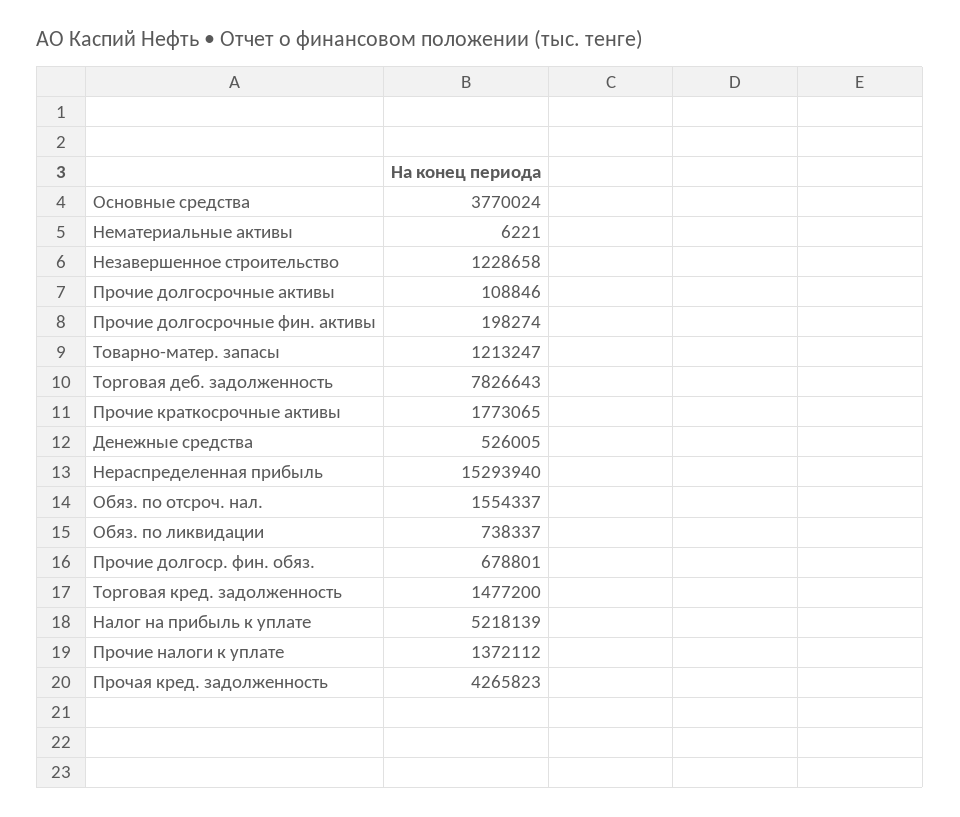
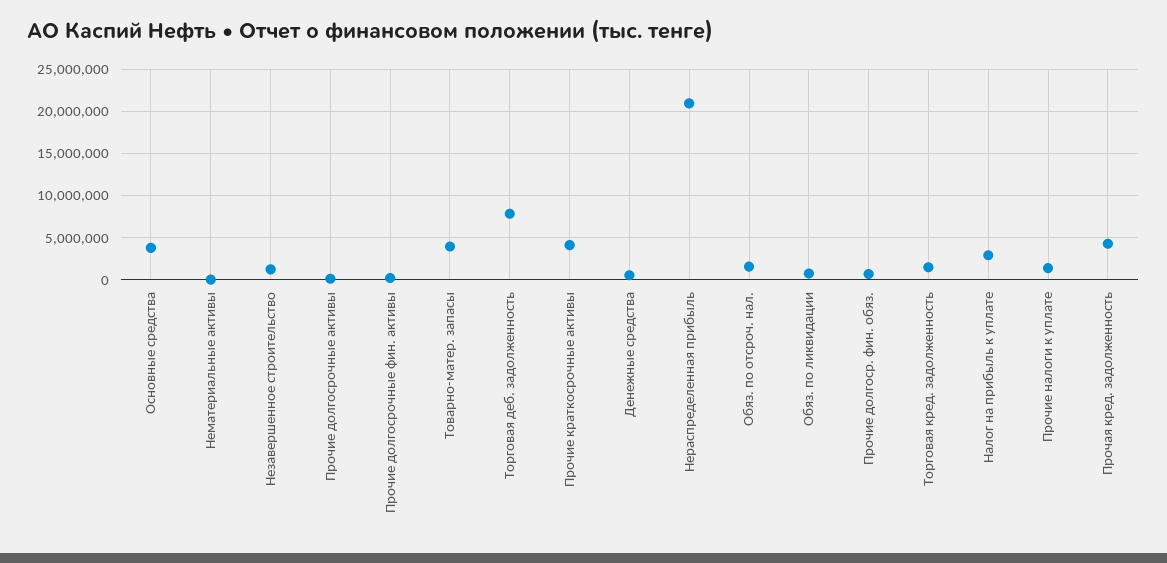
Товарно-матер. запасы: 1213247 -> 4000000
Прочие краткосрочные активы: 1773065 -> 4000000
Нераспределенная прибыль: 15293940 -> 21000000
Налог на прибыль к уплате: 5218139 -> 3000000

